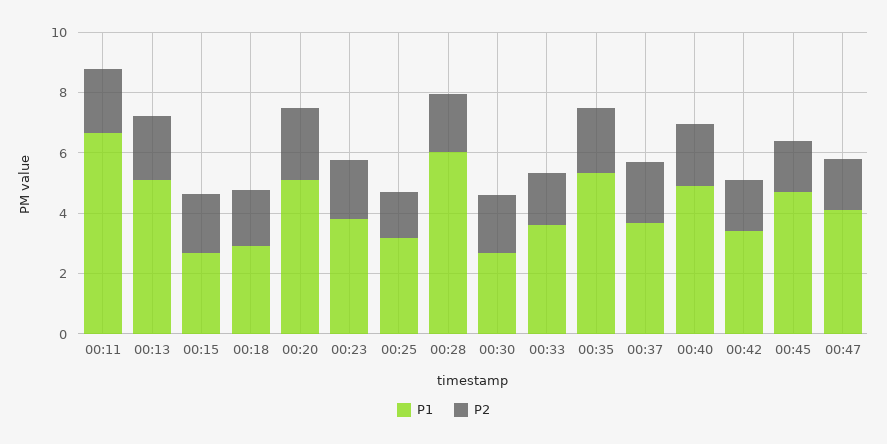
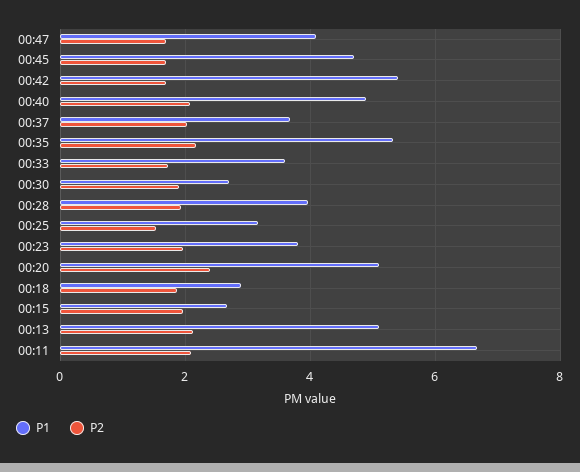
P1, 00:28: 6 -> 4
P1, 00:42: 3.5 -> 5.4

